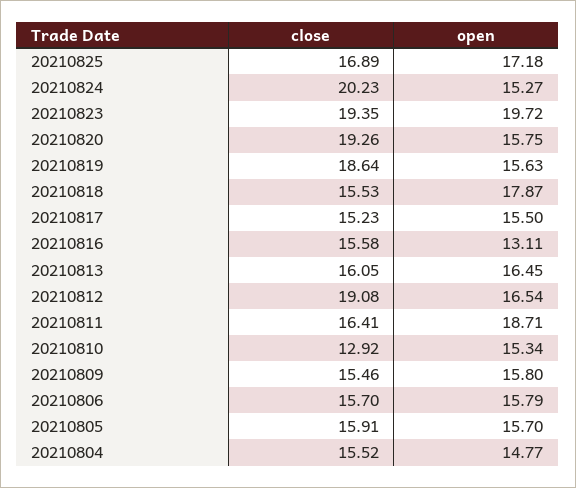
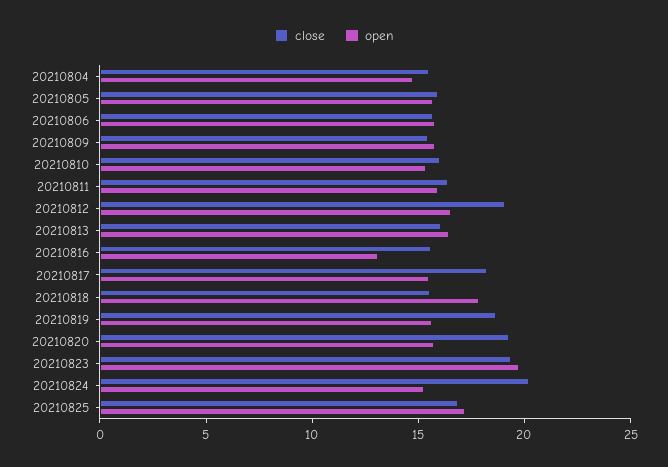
close, 20210817: 15.23 -> 18
open, 20210811: 18.71 -> 16
close, 20210810: 12.92 -> 16

